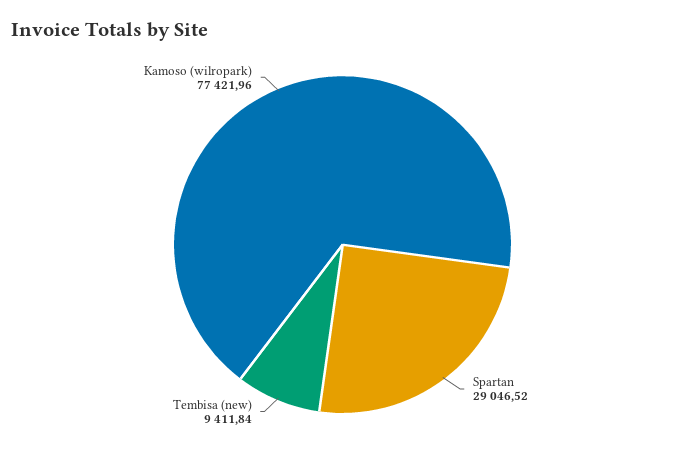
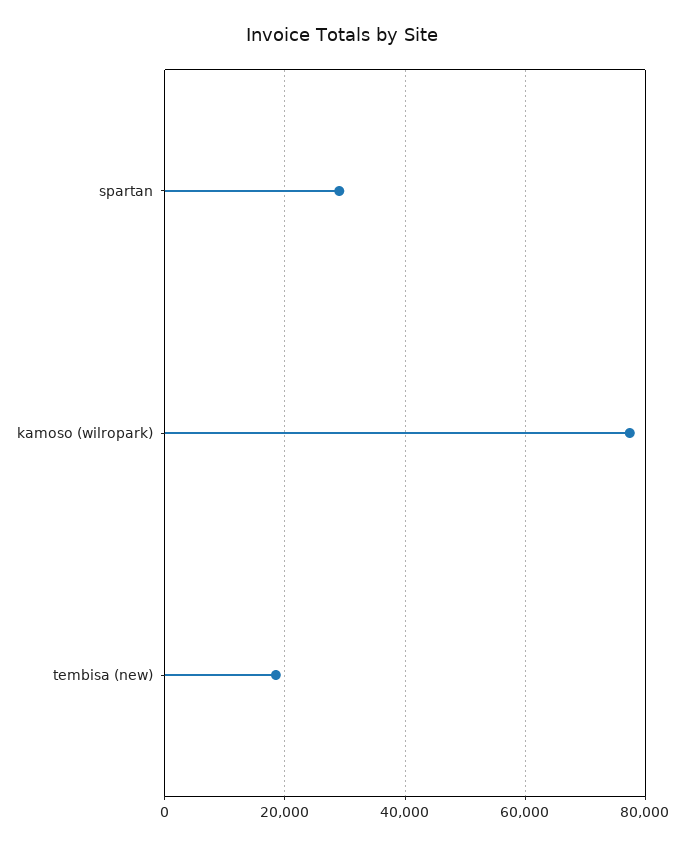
Tembisa (new): 9411.84 -> 18000

